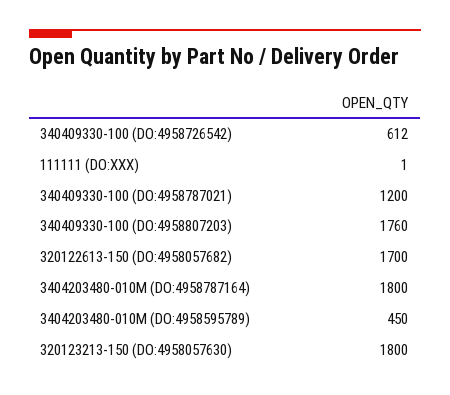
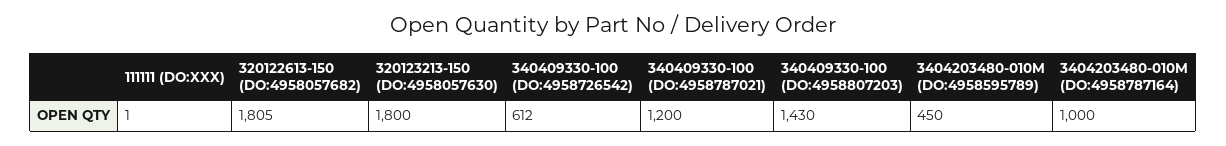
340409330-100 (DO:4958807203): 1760 -> 1430
320122613-150 (DO:4958057682): 1700 -> 1805
3404203480-010M (DO:4958787164): 1800 -> 1000

